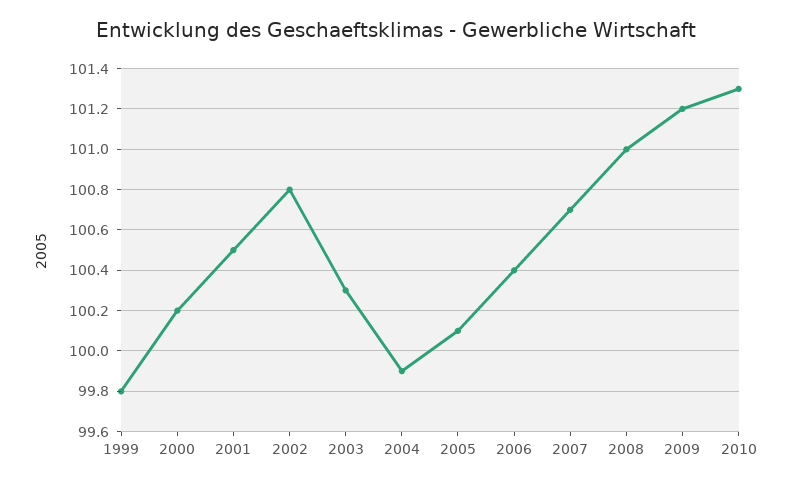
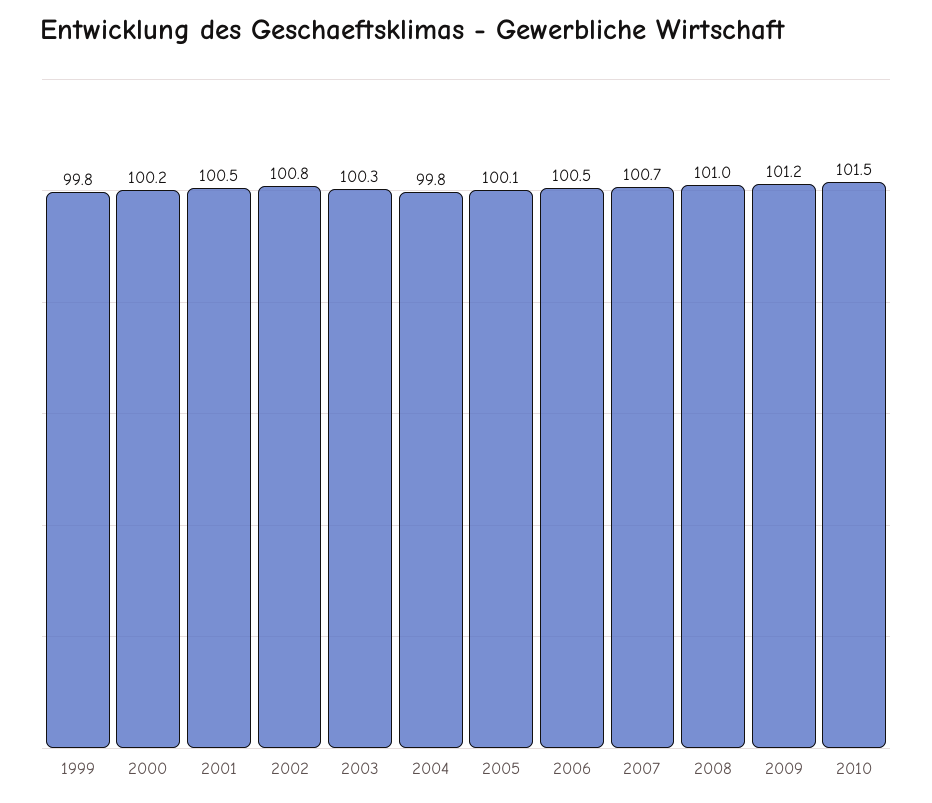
2004: 99.9 -> 99.8
2006: 100.4 -> 100.5
2010: 101.3 -> 101.5

